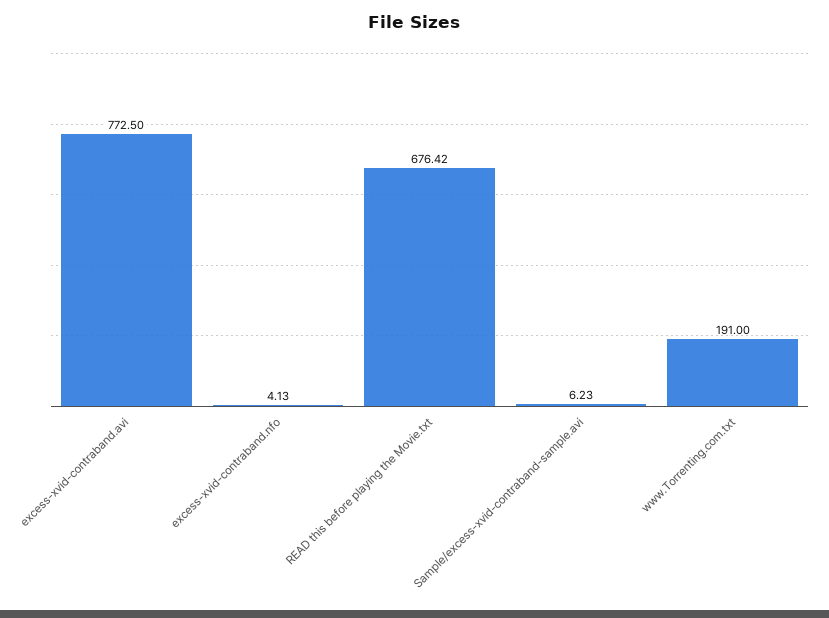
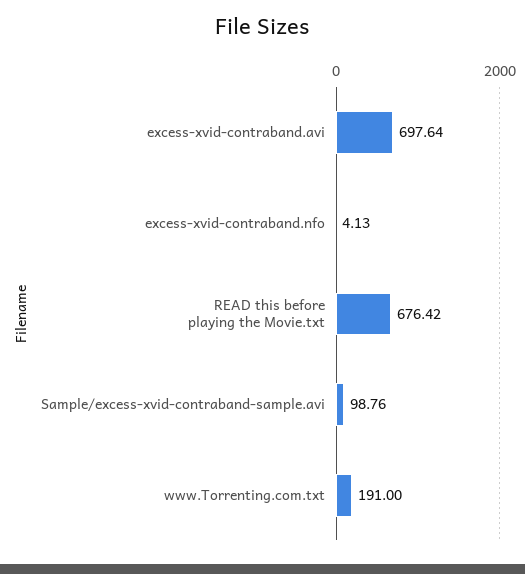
excess-xvid-contraband.avi: 772.5 -> 697.64
Sample/excess-xvid-contraband-sample.avi: 6.23 -> 98.76

